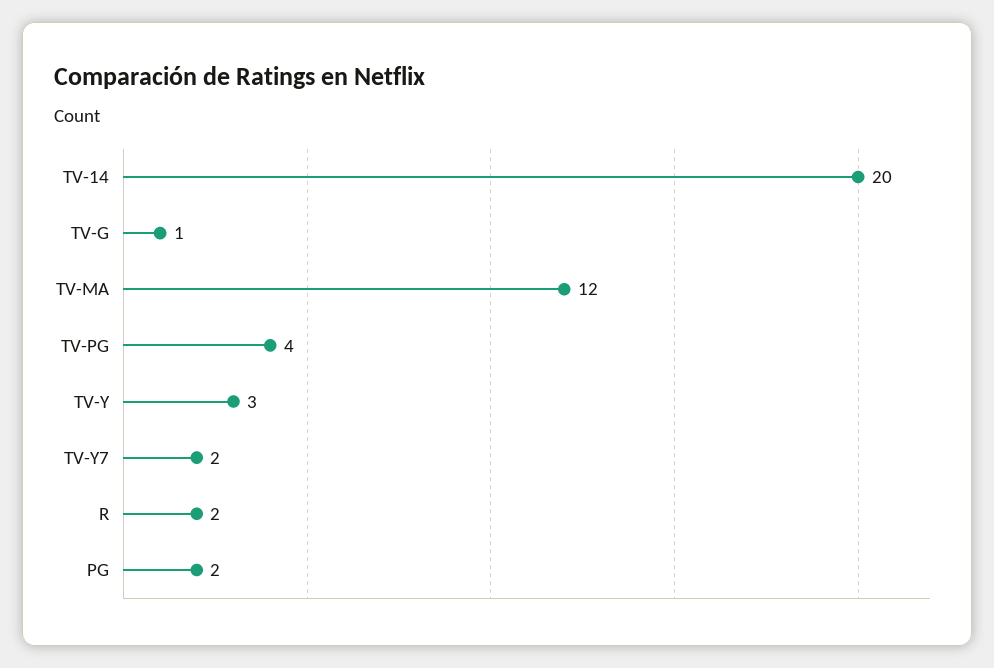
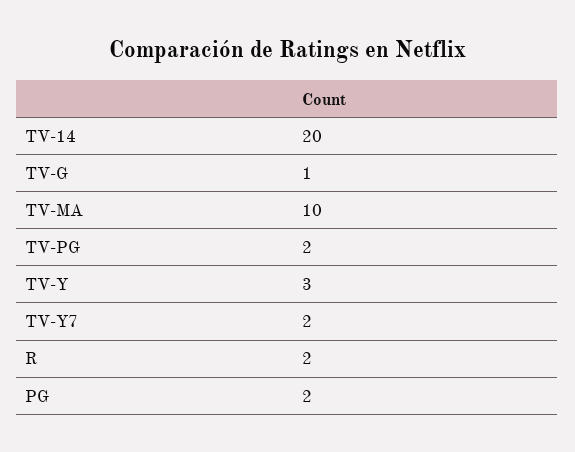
TV-MA: 12 -> 10
TV-PG: 4 -> 2

